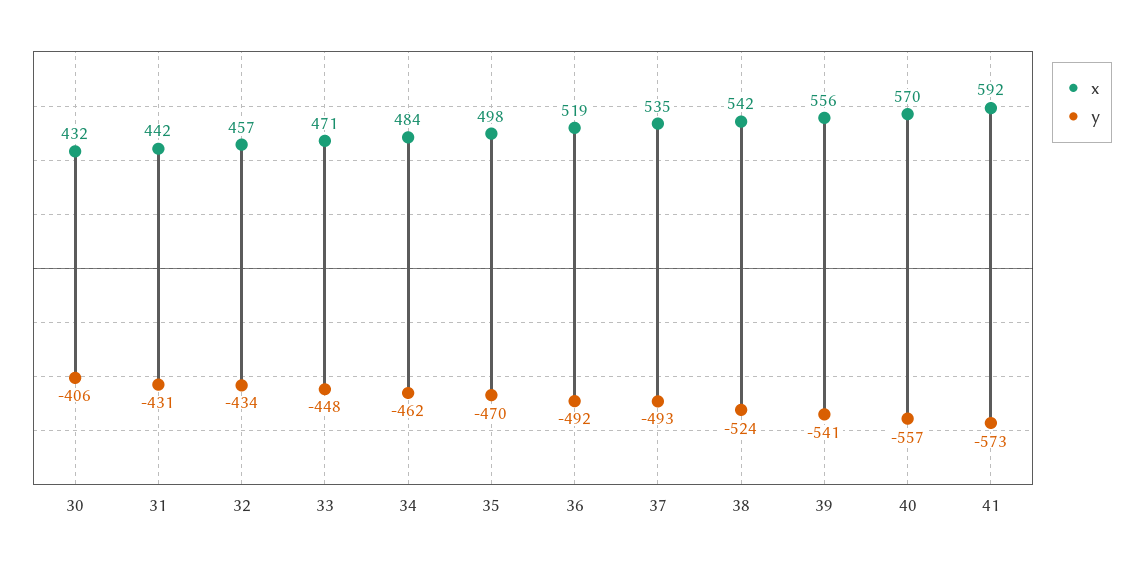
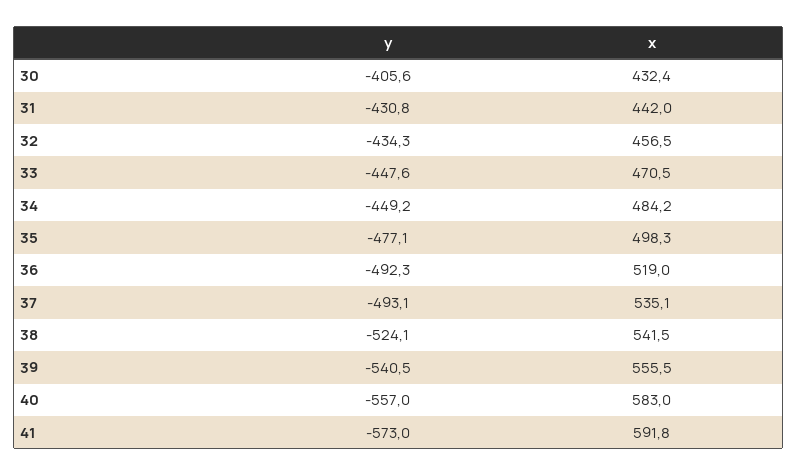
y, 34: -462 -> -449.2
y, 35: -470 -> -477.1
x, 40: 570 -> 583

